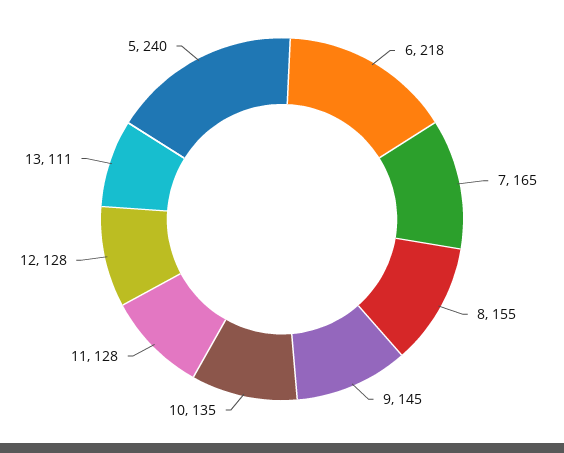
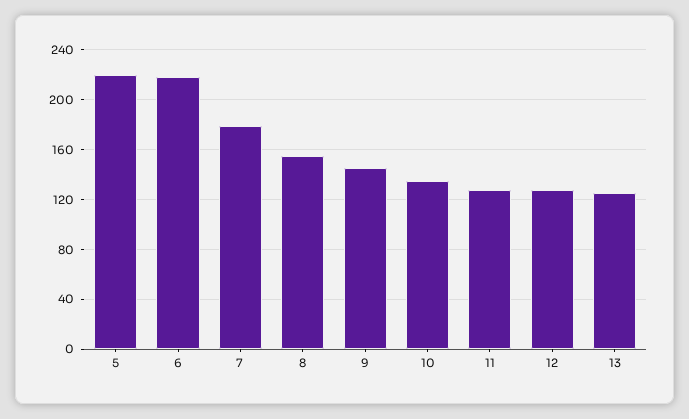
7: 165 -> 180
13: 111 -> 125
5: 240 -> 220

